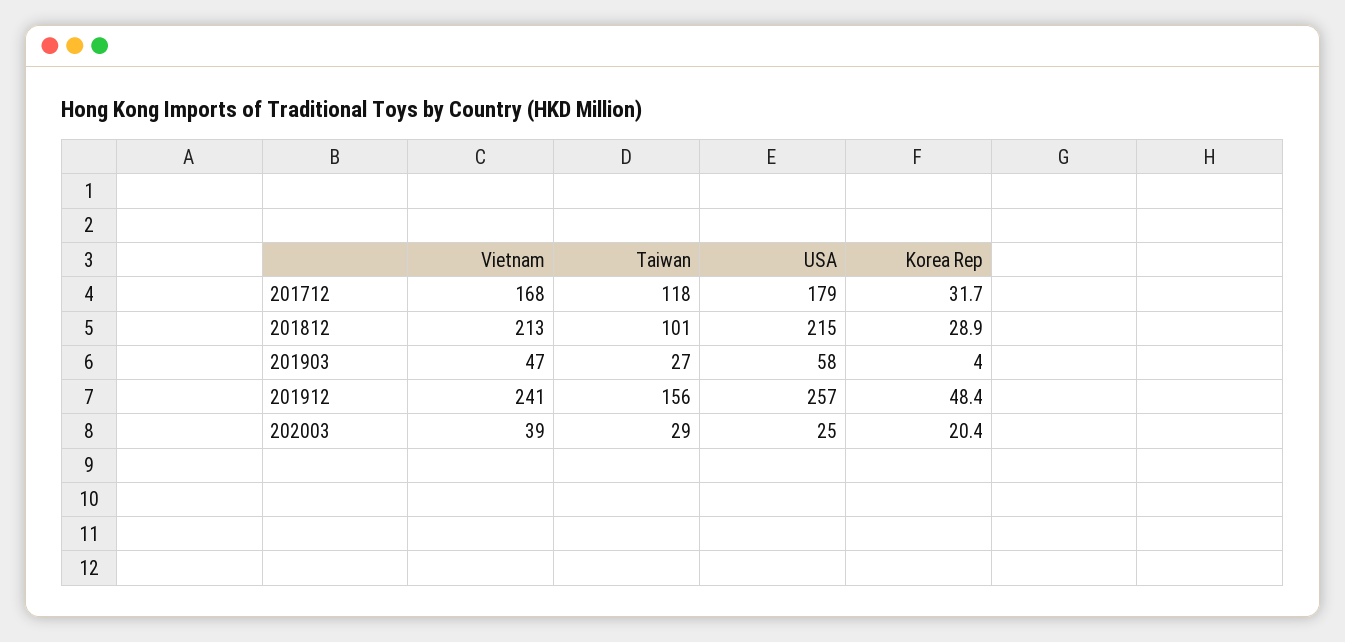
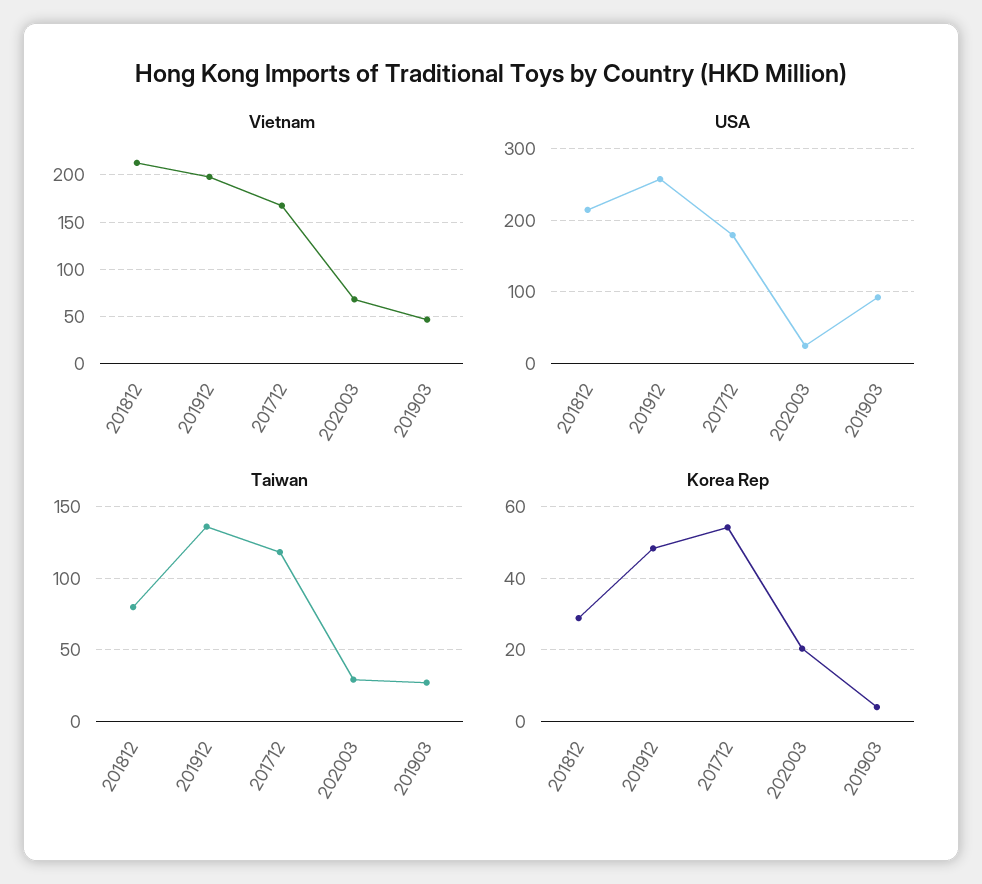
Korea Rep, 201712: 31.7 -> 54
Taiwan, 201812: 101 -> 80
USA, 201903: 58 -> 90
Vietnam, 201912: 241 -> 200
Taiwan, 201912: 156 -> 135
Vietnam, 202003: 39 -> 70

